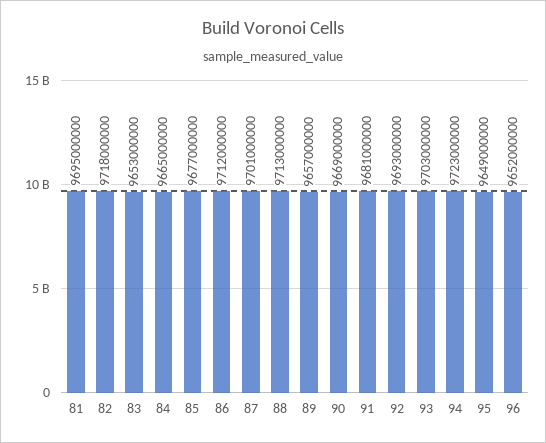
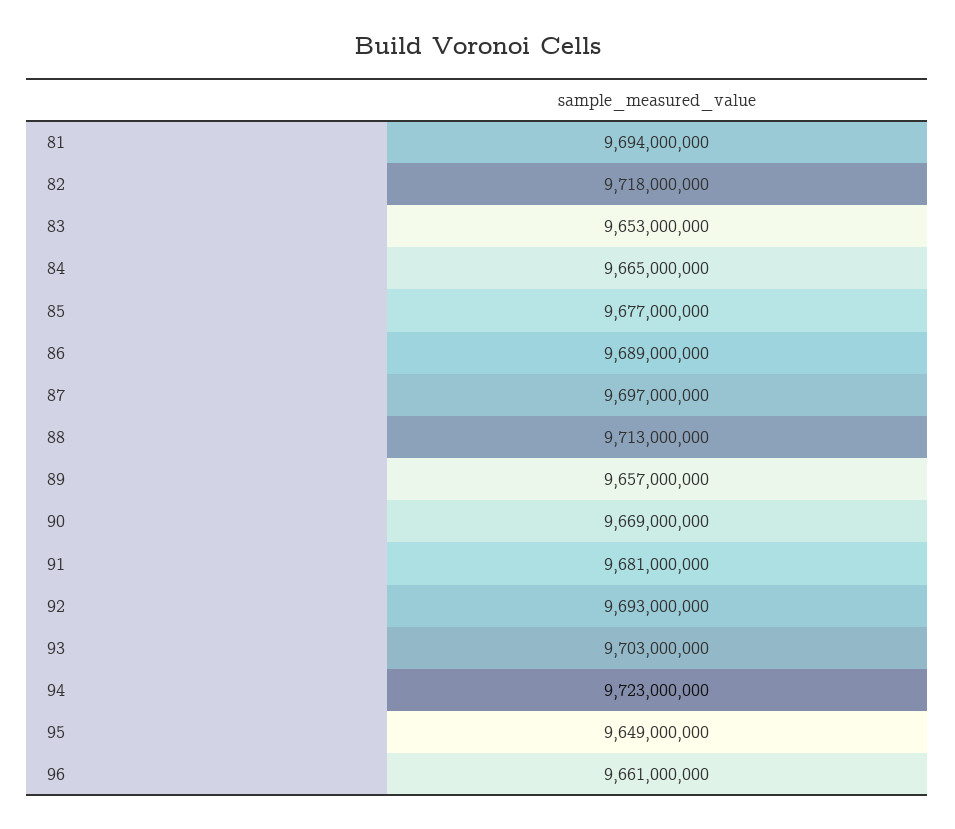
81: 9695000000 -> 9694000000
86: 9712000000 -> 9689000000
87: 9701000000 -> 9697000000
96: 9652000000 -> 9661000000

